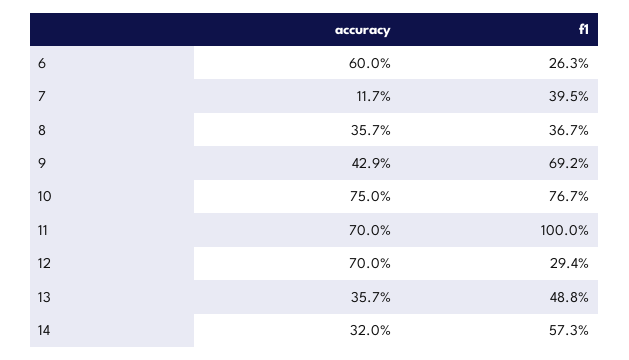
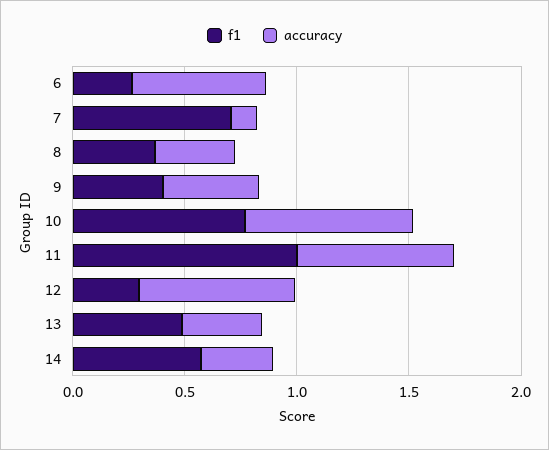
f1, 7: 0.395 -> 0.7
f1, 9: 0.692 -> 0.4

